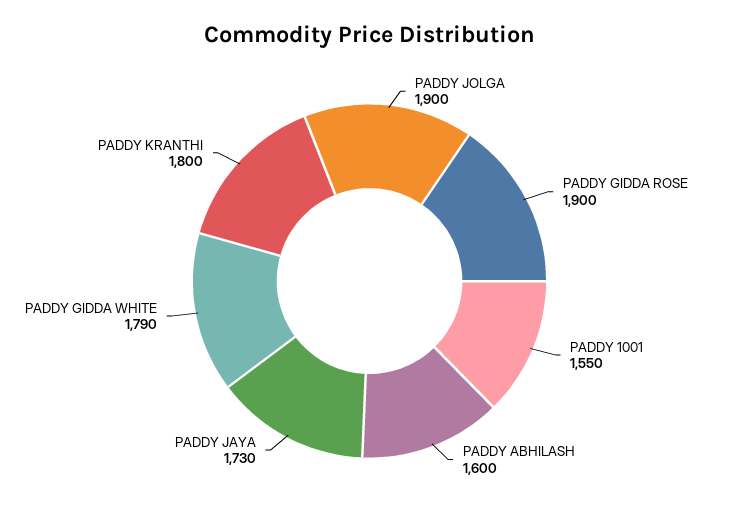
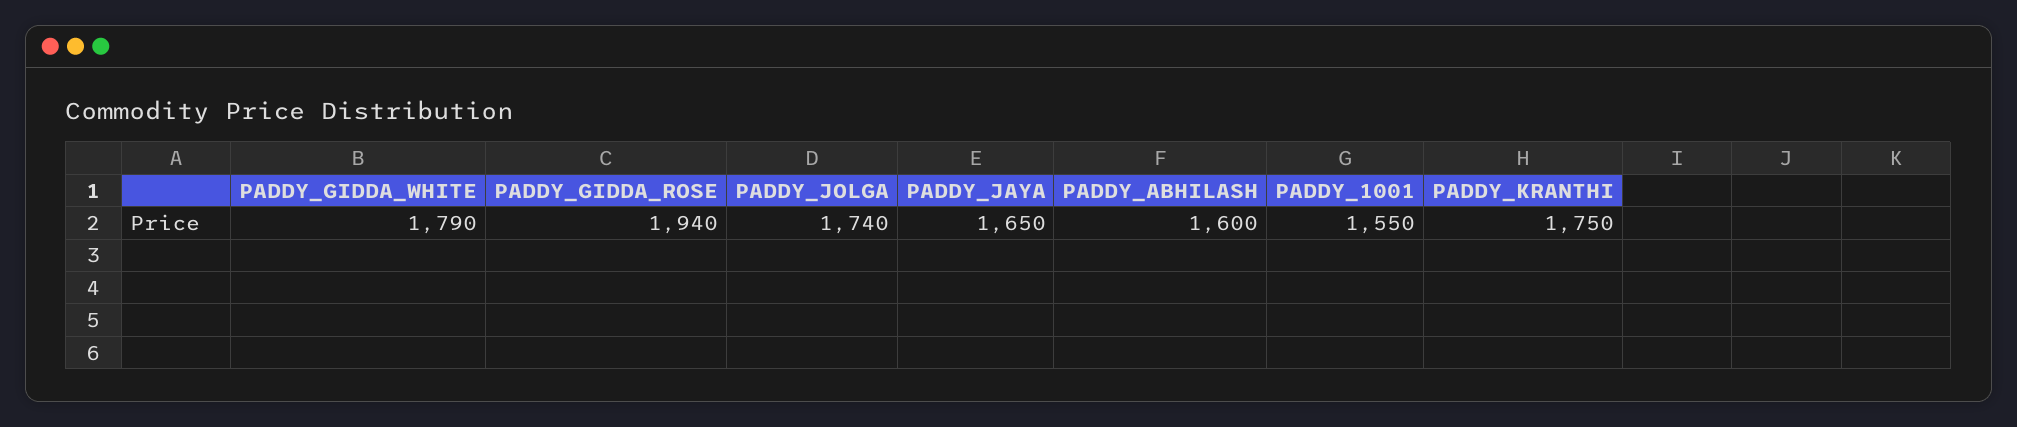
PADDY JOLGA: 1900 -> 1740
PADDY GIDDA ROSE: 1900 -> 1940
PADDY JAYA: 1730 -> 1650
PADDY KRANTHI: 1800 -> 1750

